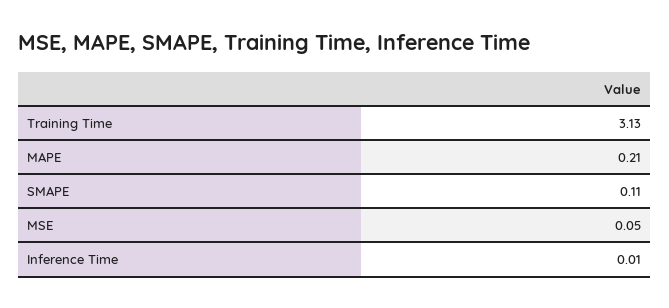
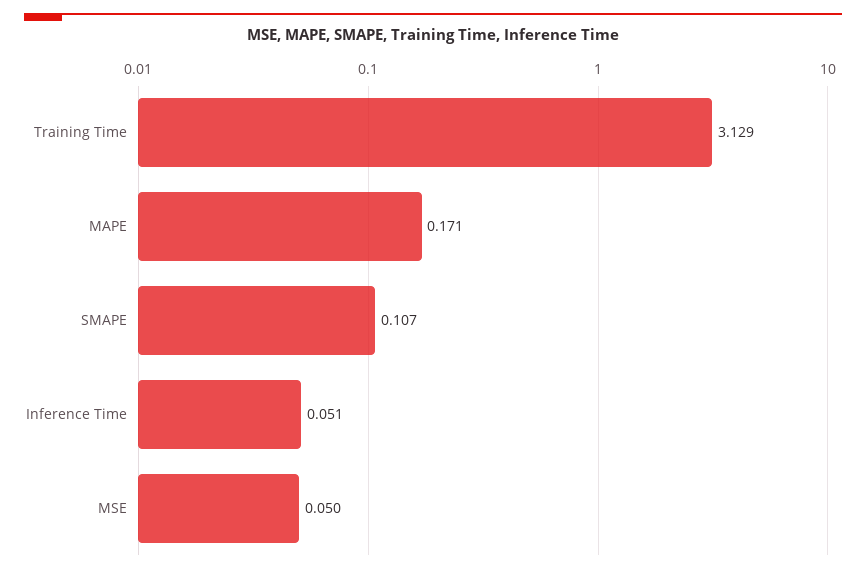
MAPE: 0.21 -> 0.171
Inference Time: 0.01 -> 0.051

